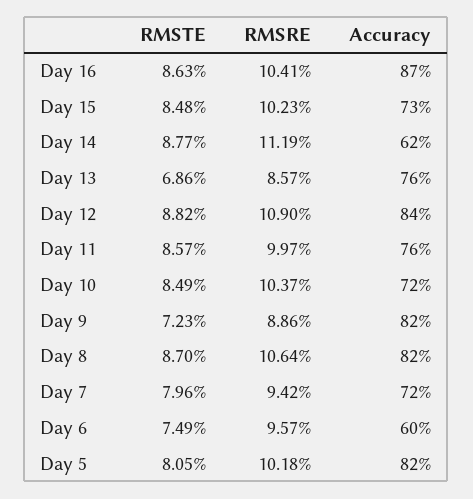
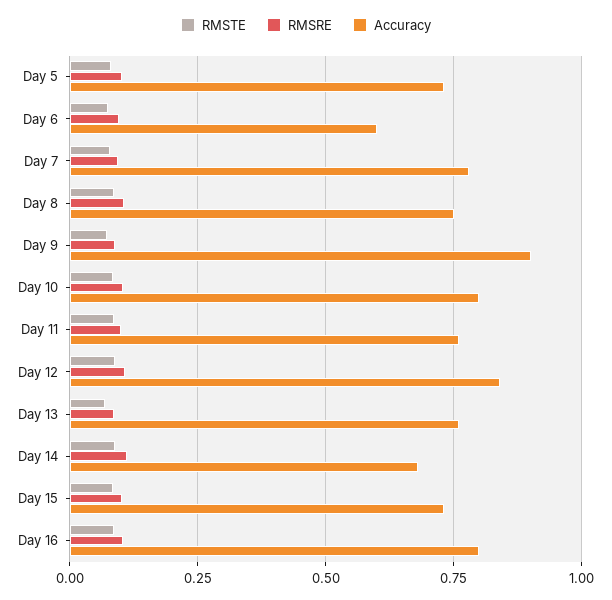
Accuracy, Day 16: 0.87 -> 0.8
Accuracy, Day 14: 0.62 -> 0.675
Accuracy, Day 10: 0.72 -> 0.8
Accuracy, Day 9: 0.82 -> 0.9
Accuracy, Day 8: 0.82 -> 0.75
Accuracy, Day 7: 0.72 -> 0.775
Accuracy, Day 5: 0.82 -> 0.725

